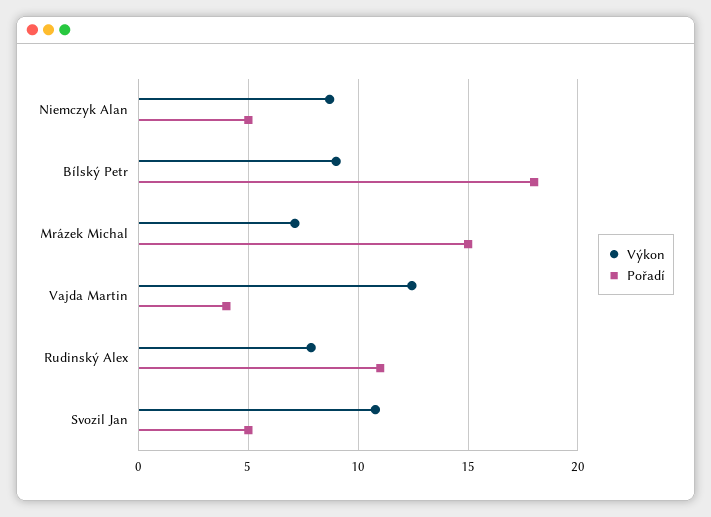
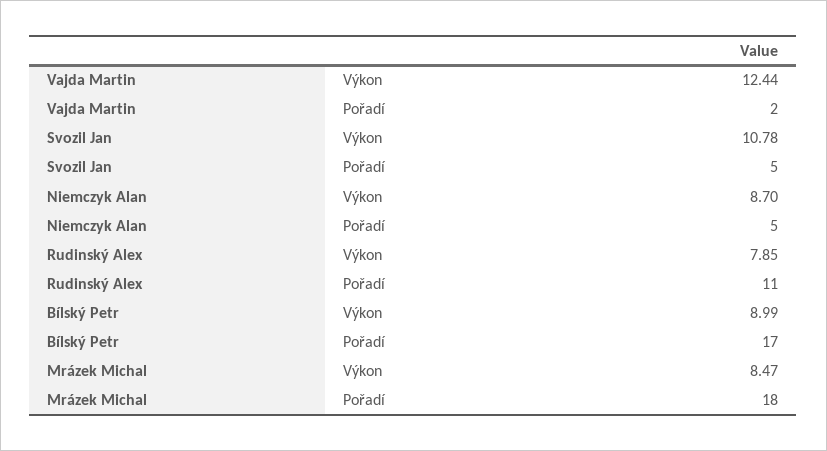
Pořadí, Bílský Petr: 18 -> 17
Výkon, Mrázek Michal: 7 -> 8.47
Pořadí, Mrázek Michal: 15 -> 18
Pořadí, Vajda Martin: 4 -> 2

